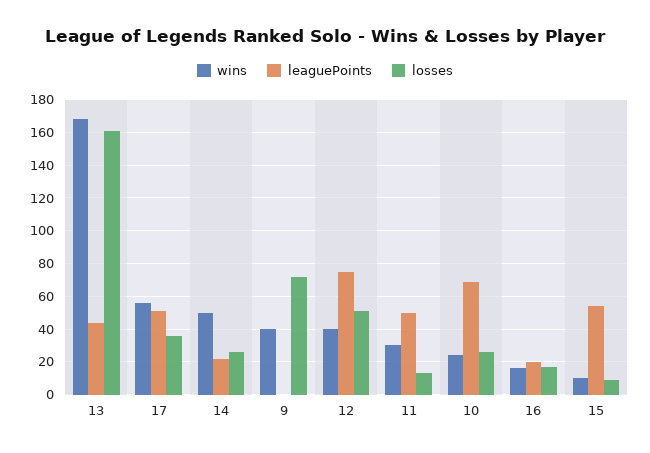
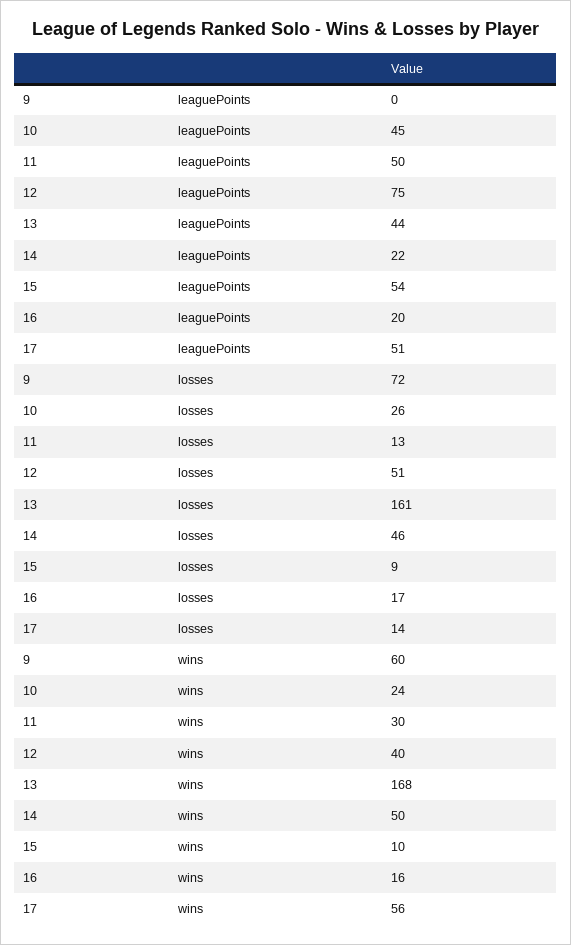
losses, 17: 35 -> 14
losses, 14: 25 -> 46
wins, 9: 40 -> 60
leaguePoints, 10: 70 -> 45

